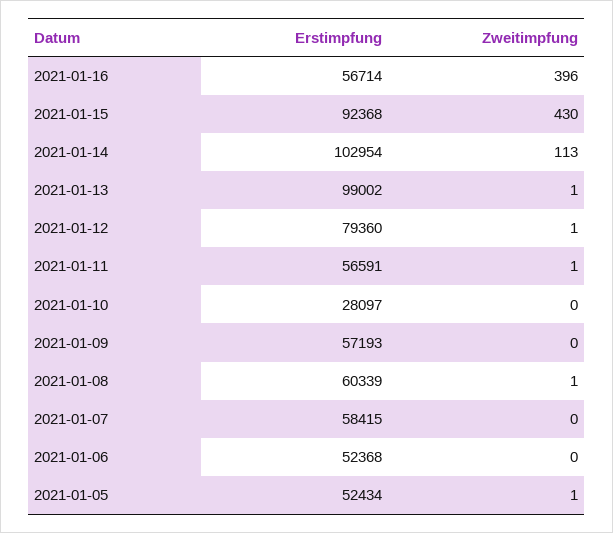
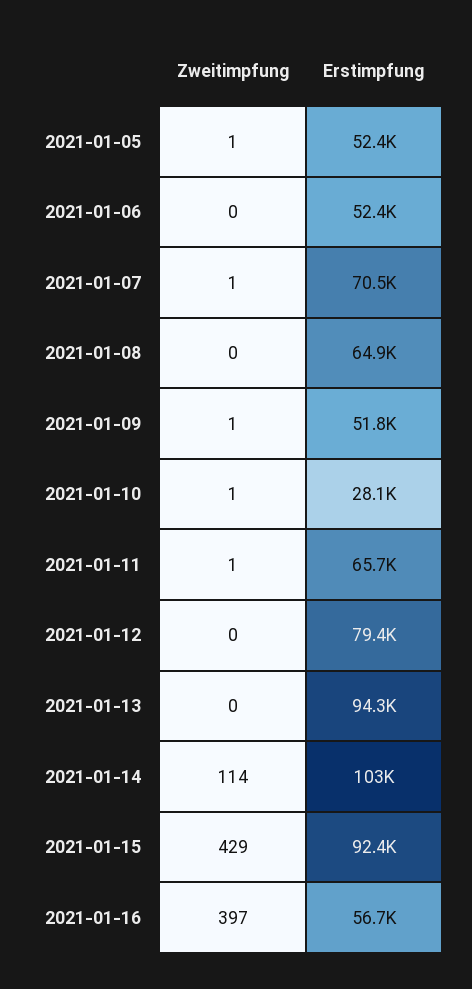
Zweitimpfung, 2021-01-16: 396 -> 397
Zweitimpfung, 2021-01-15: 430 -> 429
Zweitimpfung, 2021-01-14: 113 -> 114
Erstimpfung, 2021-01-13: 99002 -> 94300
Zweitimpfung, 2021-01-13: 1 -> 0
Zweitimpfung, 2021-01-12: 1 -> 0
Erstimpfung, 2021-01-11: 56591 -> 65700
Zweitimpfung, 2021-01-10: 0 -> 1
Erstimpfung, 2021-01-09: 57193 -> 51800
Zweitimpfung, 2021-01-09: 0 -> 1
Erstimpfung, 2021-01-08: 60339 -> 64900
Zweitimpfung, 2021-01-08: 1 -> 0
Erstimpfung, 2021-01-07: 58415 -> 70500
Zweitimpfung, 2021-01-07: 0 -> 1

